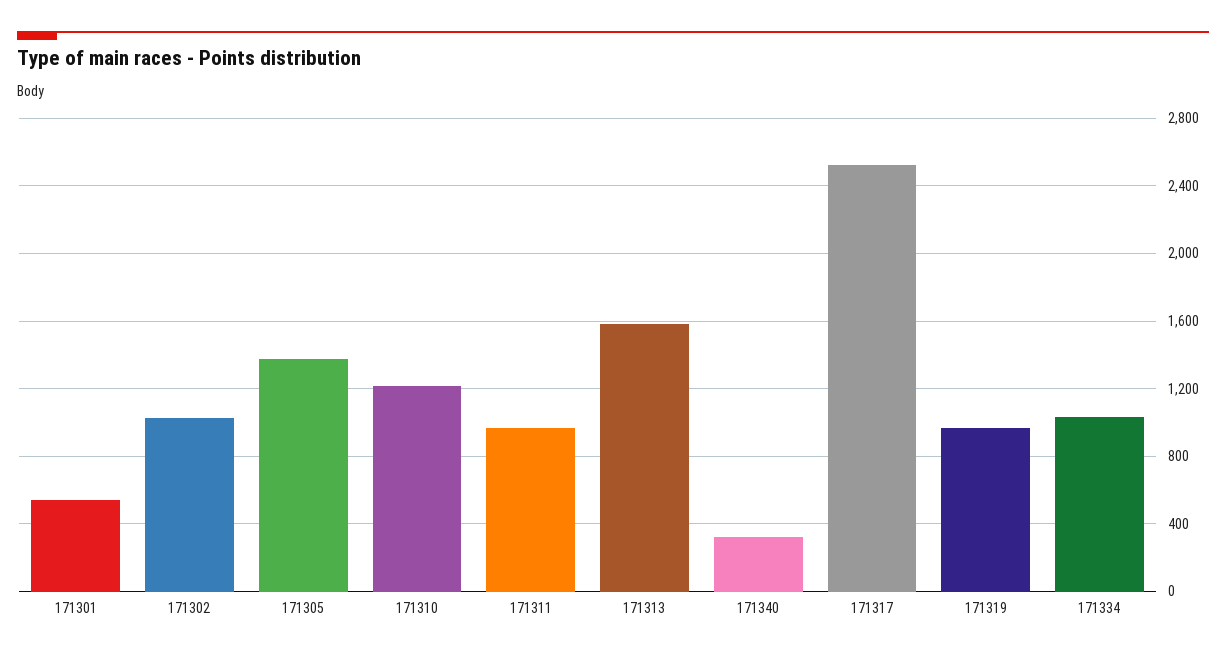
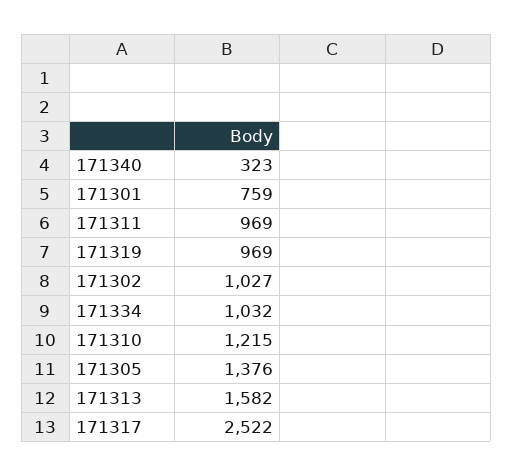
171301: 550 -> 759

